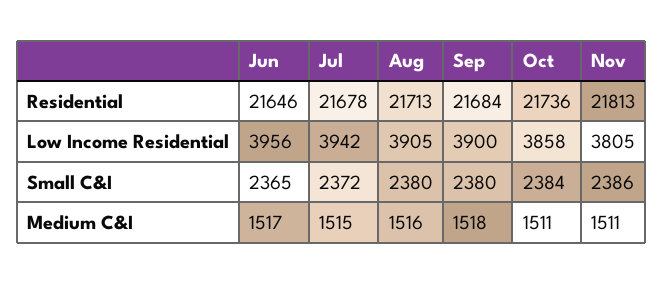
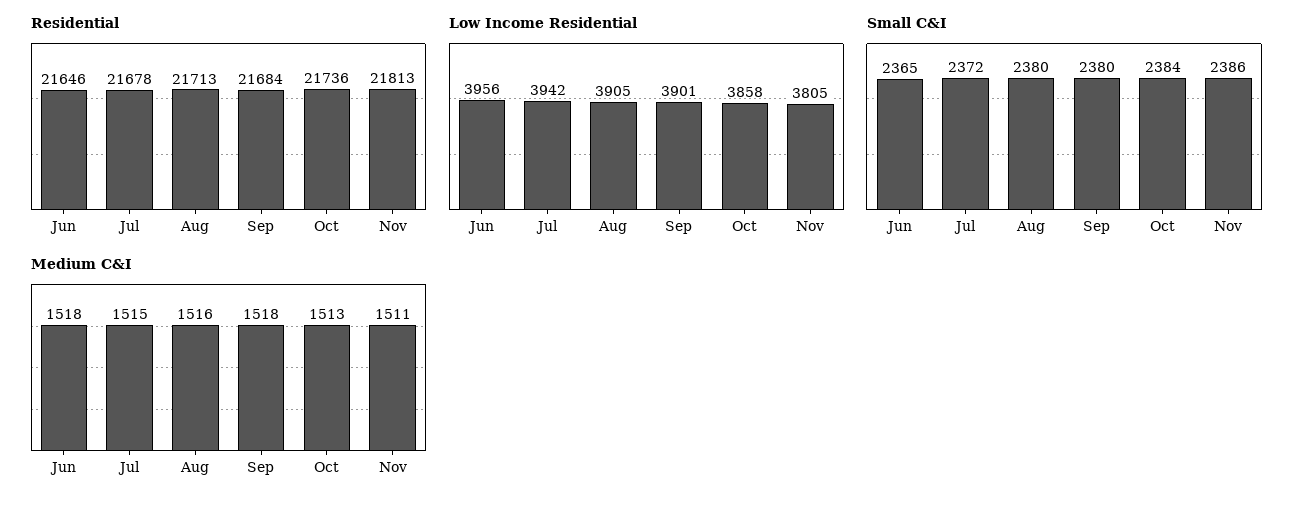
Low Income Residential, Sep: 3900 -> 3901
Medium C&I, Jun: 1517 -> 1518
Medium C&I, Oct: 1511 -> 1513

